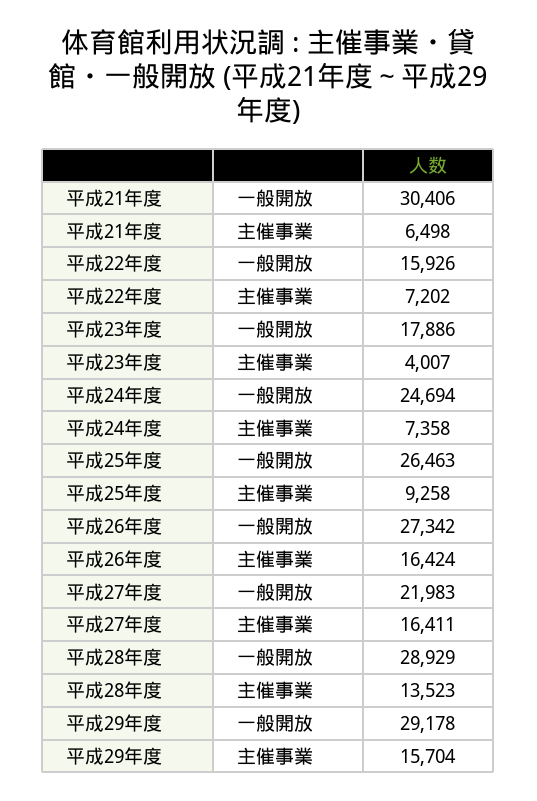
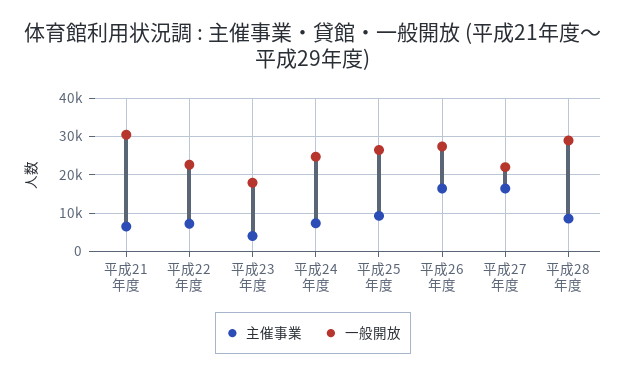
一般開放, 平成22年度: 15926 -> 22000
主催事業, 平成28年度: 13523 -> 8000
一般開放, 平成29年度: 29178 -> none
主催事業, 平成29年度: 15704 -> none

